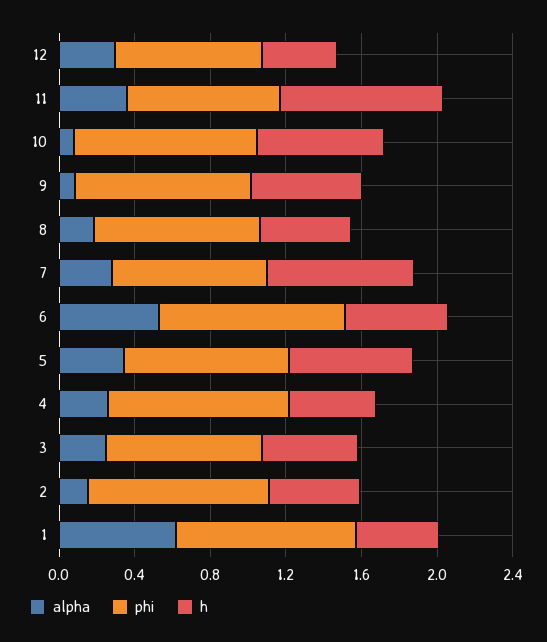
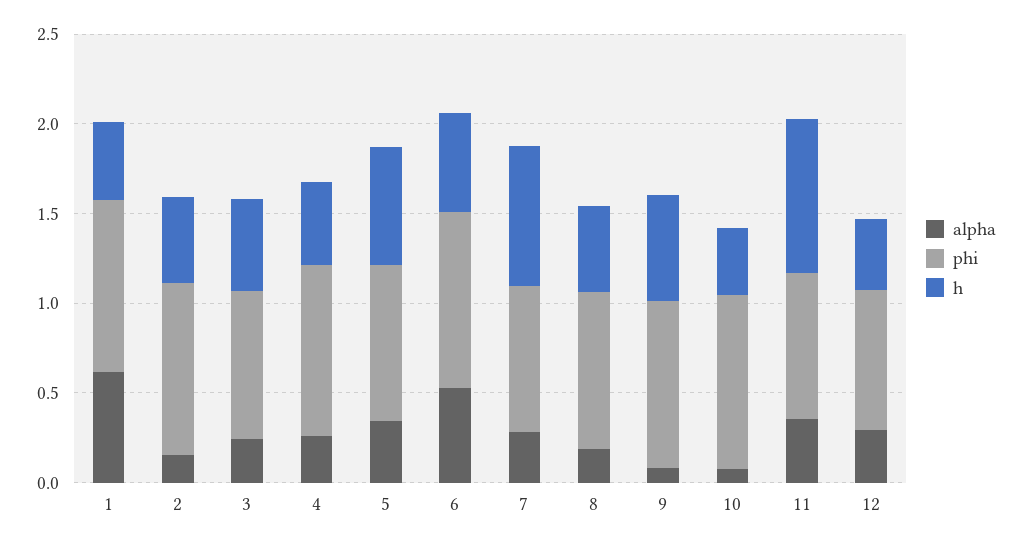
h, 10: 0.7 -> 0.4

